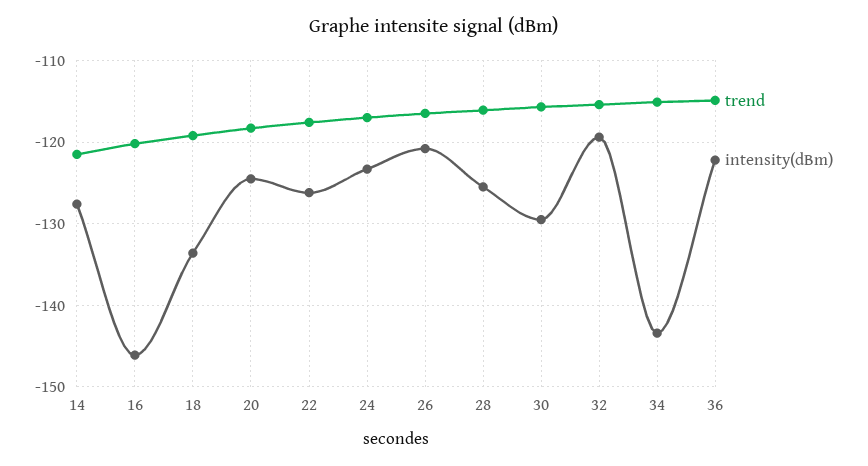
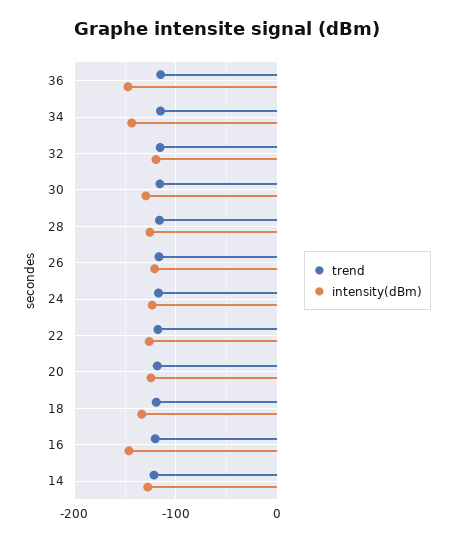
intensity(dBm), 36: -122 -> -150

